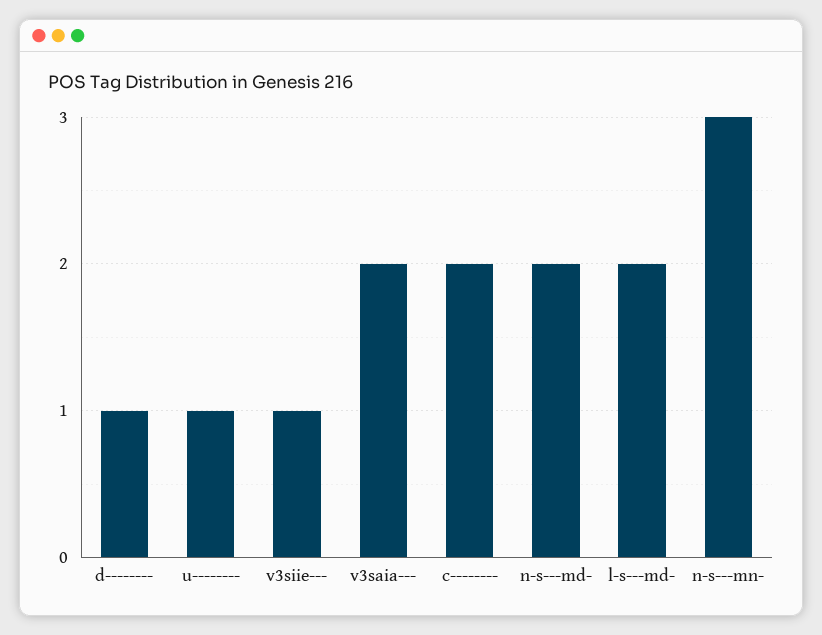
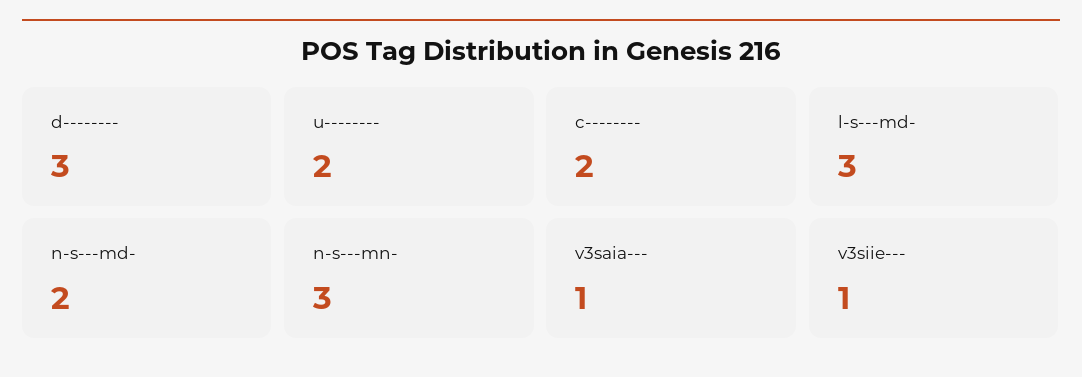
d--------: 1 -> 3
u--------: 1 -> 2
v3saia---: 2 -> 1
l-s---md-: 2 -> 3

